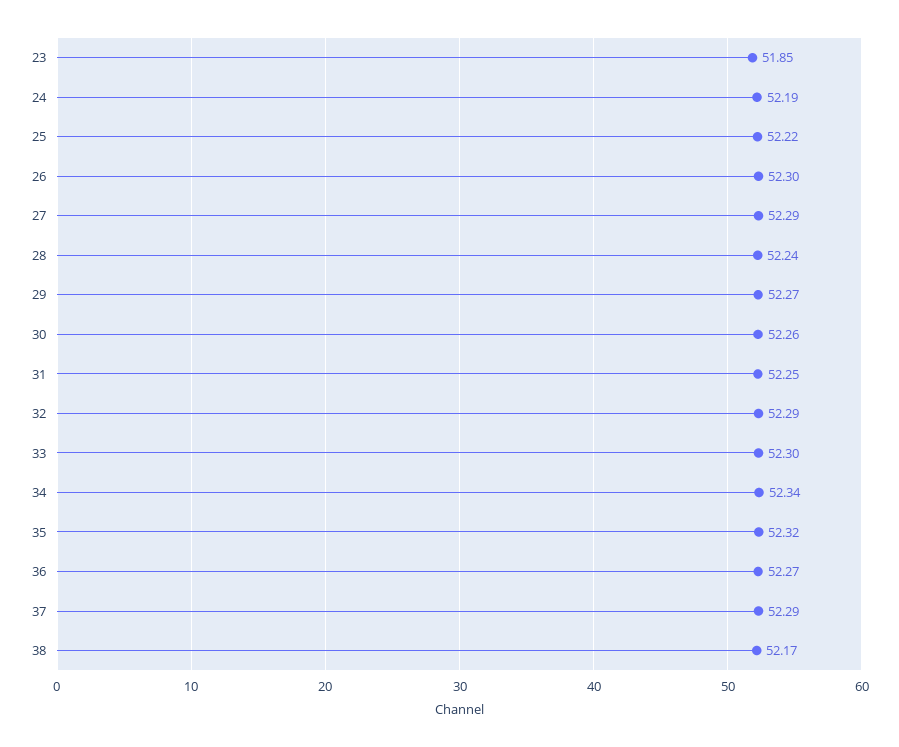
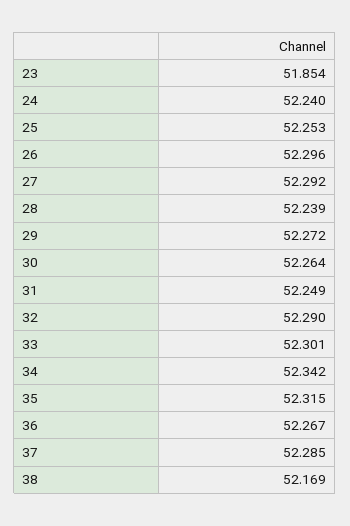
24: 52.19 -> 52.24
25: 52.22 -> 52.253

